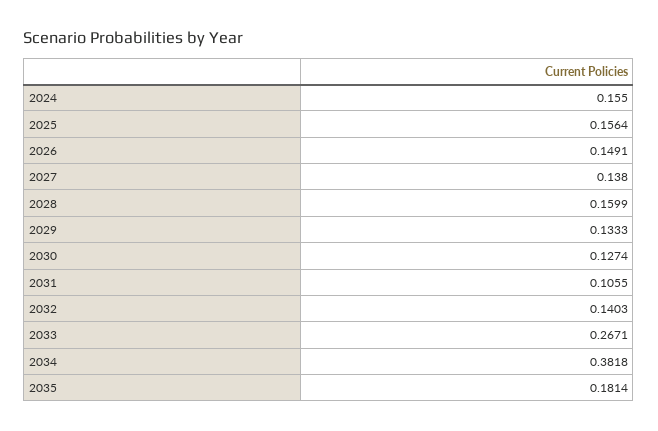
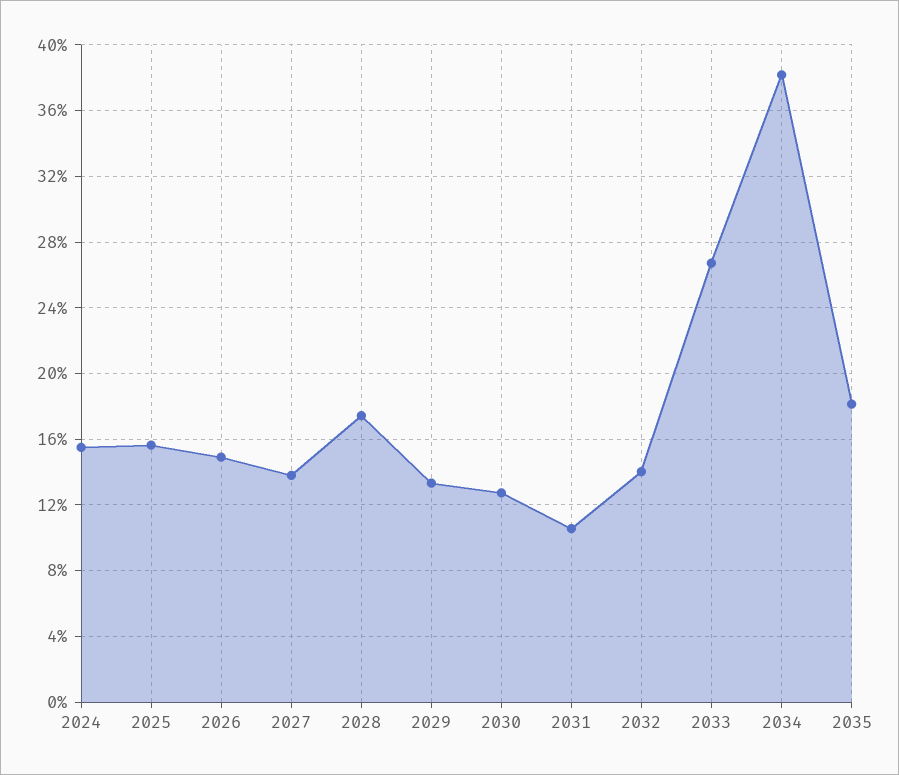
2028: 0.1599 -> 0.175

